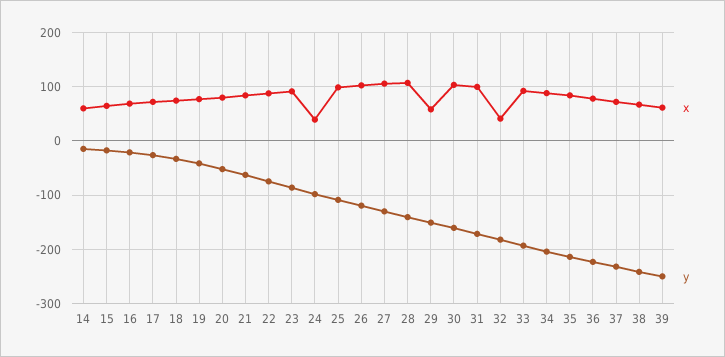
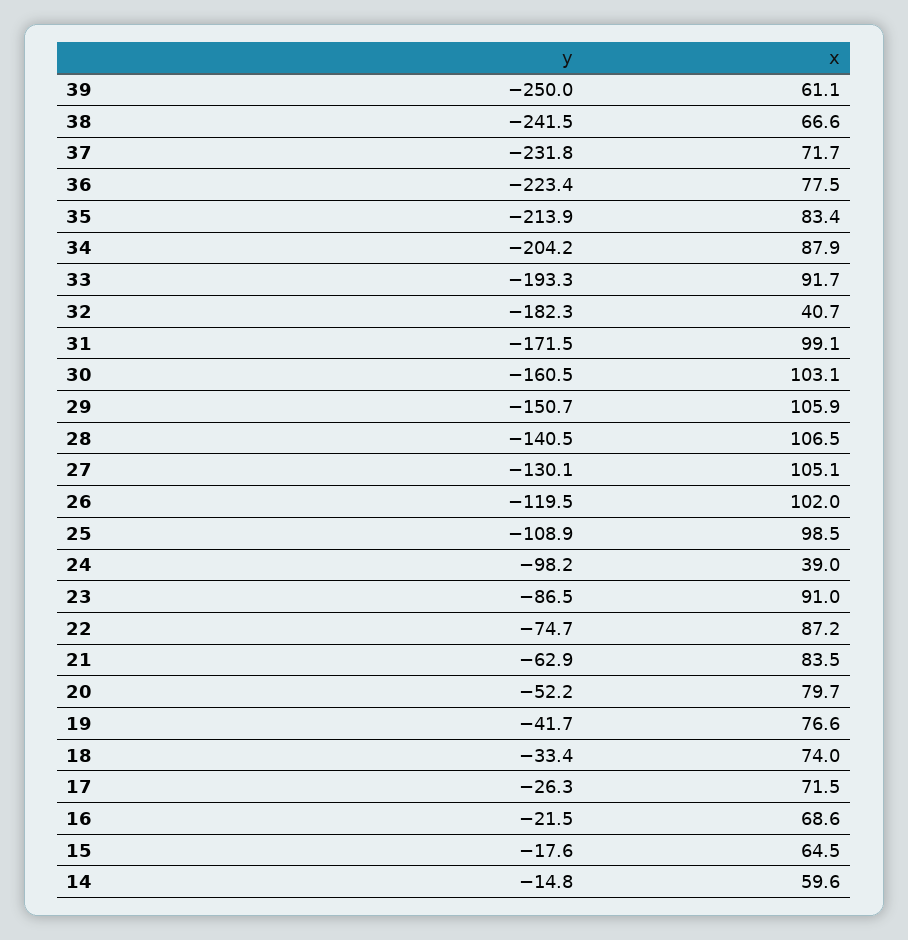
x, 29: 60 -> 105.9

